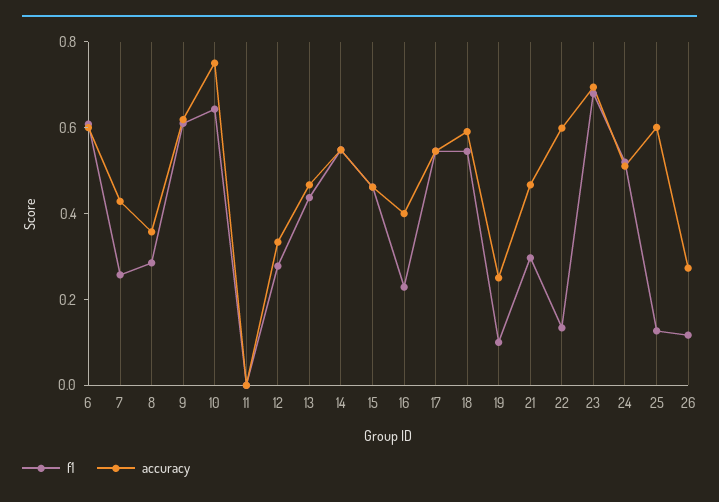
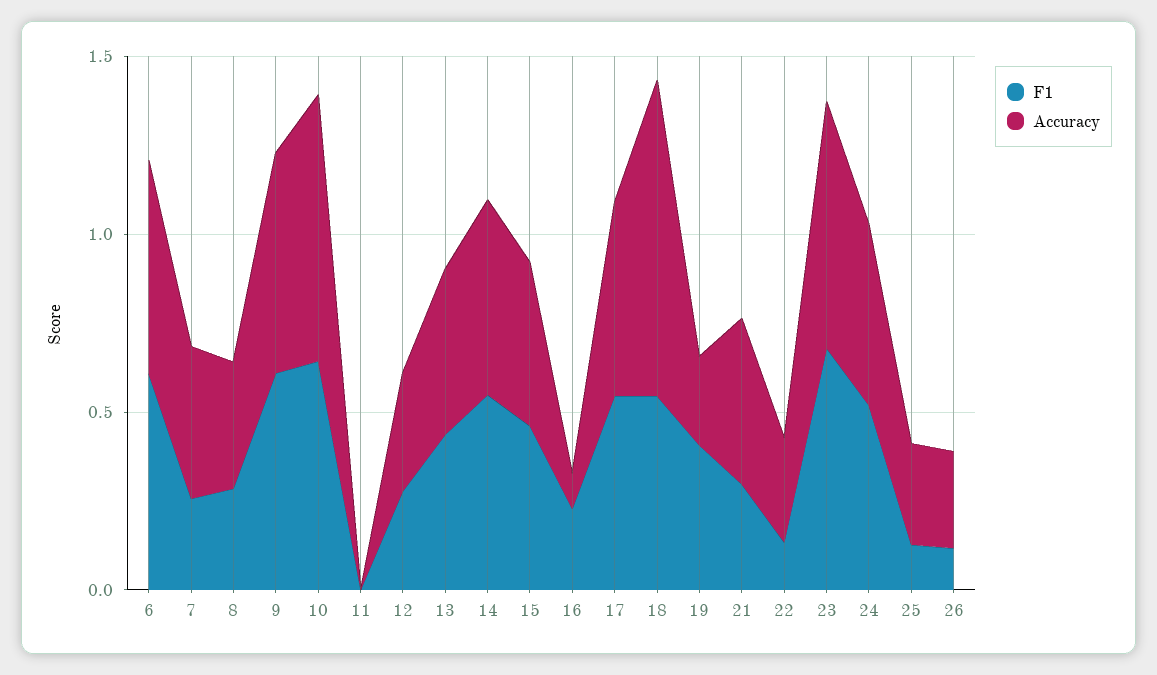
accuracy, 16: 0.4 -> 0.1
accuracy, 18: 0.6 -> 0.9
f1, 19: 0.1 -> 0.4
accuracy, 22: 0.6 -> 0.3
accuracy, 25: 0.6 -> 0.3

